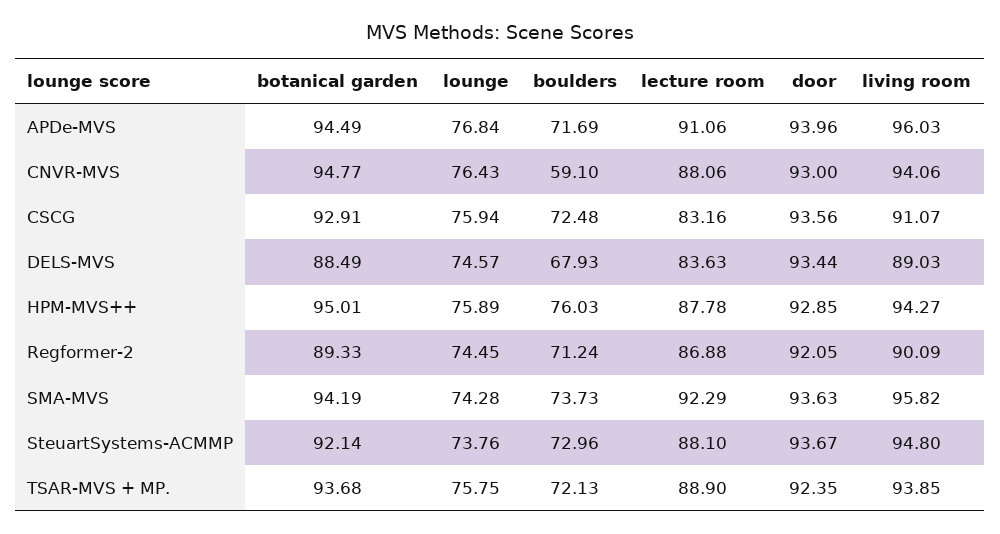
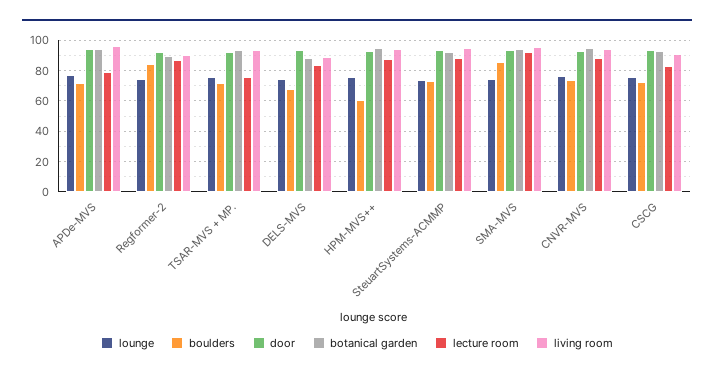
lecture room, APDe-MVS: 91.06 -> 80
boulders, CNVR-MVS: 59.1 -> 75
boulders, HPM-MVS++: 76.03 -> 60
boulders, Regformer-2: 71.24 -> 85
boulders, SMA-MVS: 73.73 -> 85
lecture room, TSAR-MVS + MP.: 88.9 -> 75

